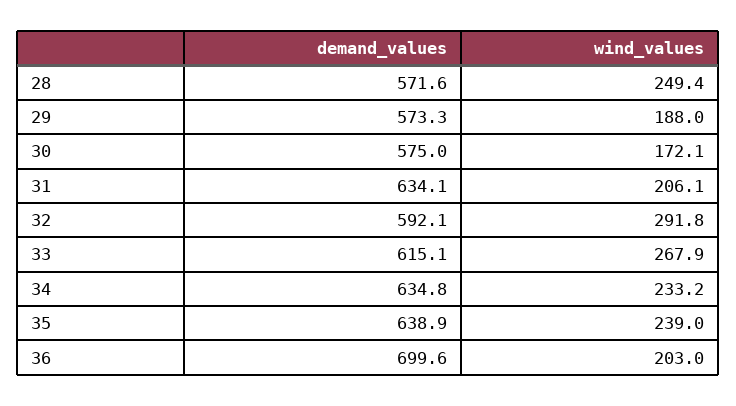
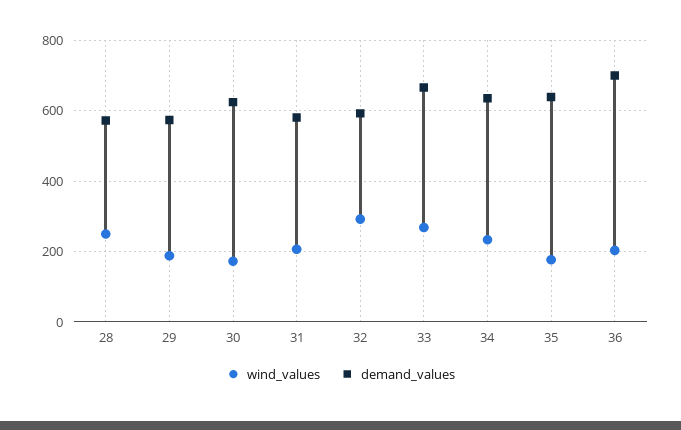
demand_values, 30: 575 -> 620
demand_values, 31: 634.1 -> 580
demand_values, 33: 615.1 -> 660
wind_values, 35: 239 -> 180

